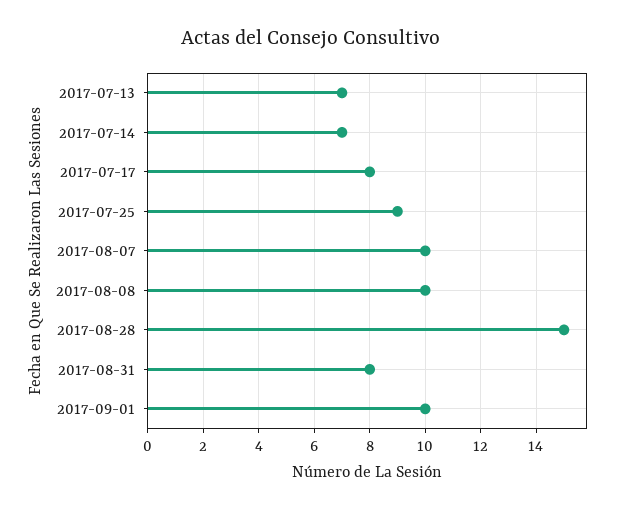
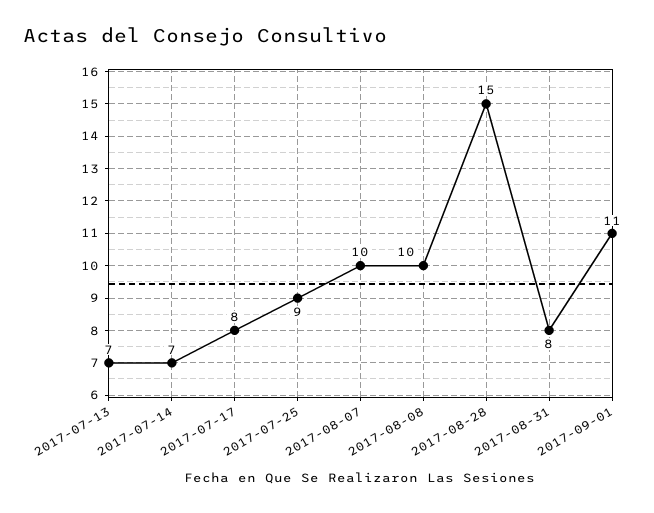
2017-09-01: 10 -> 11

